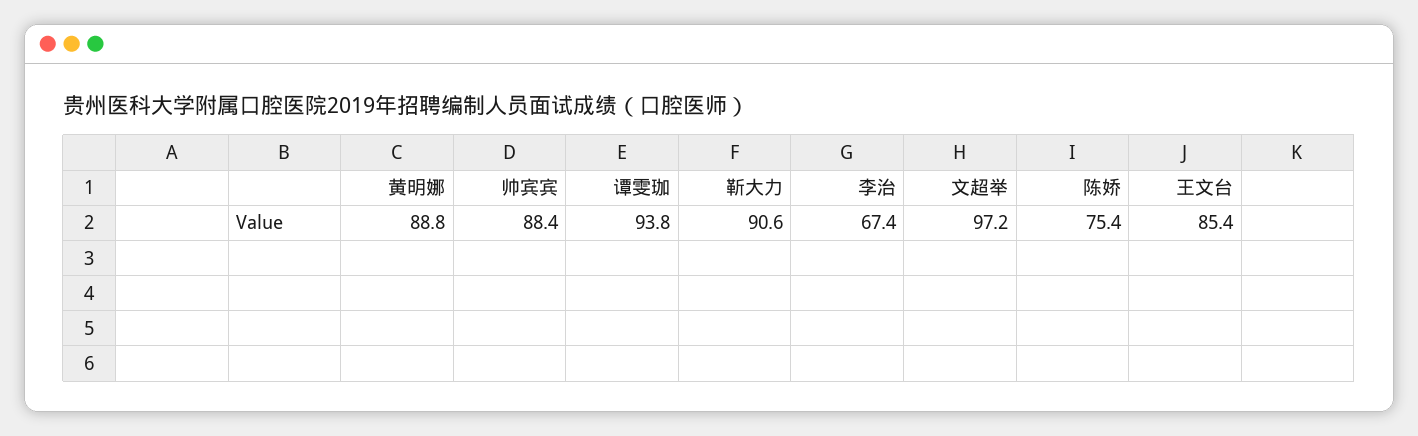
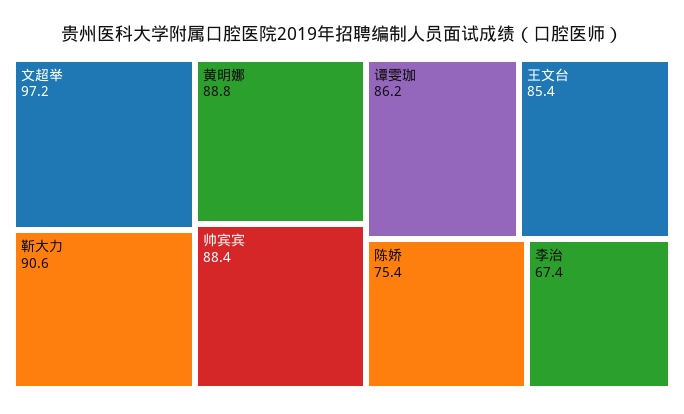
谭雯珈: 93.8 -> 86.2

